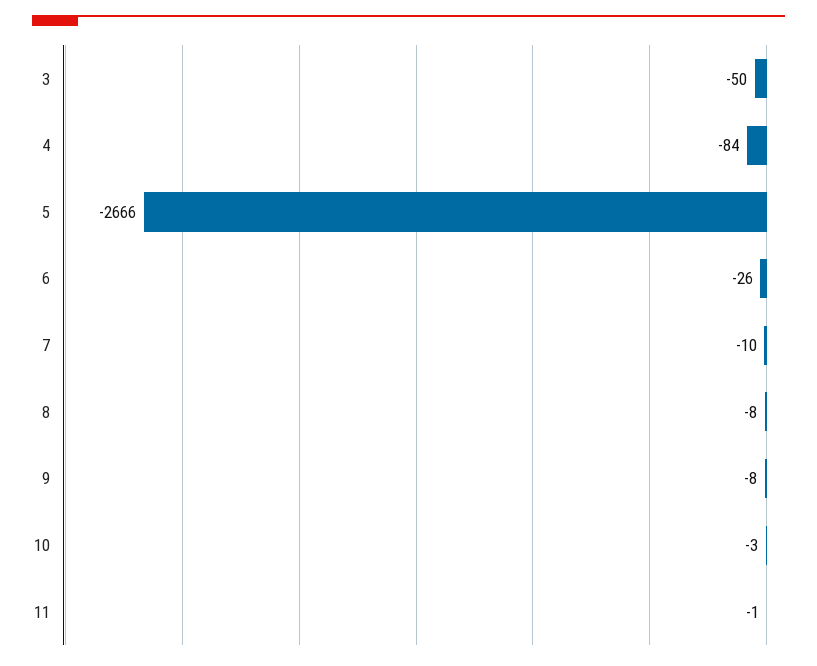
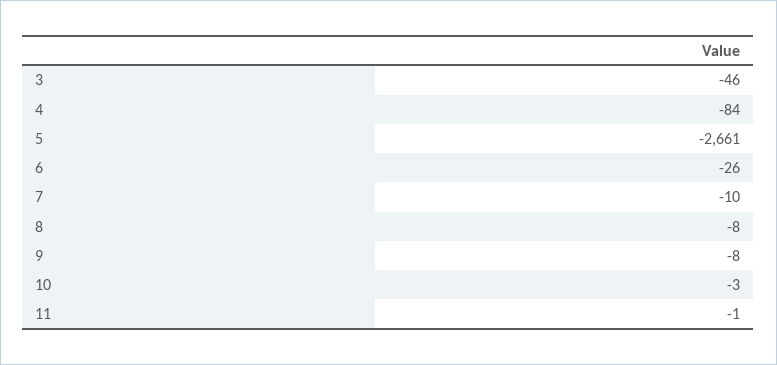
3: -50 -> -46
5: -2666 -> -2661

